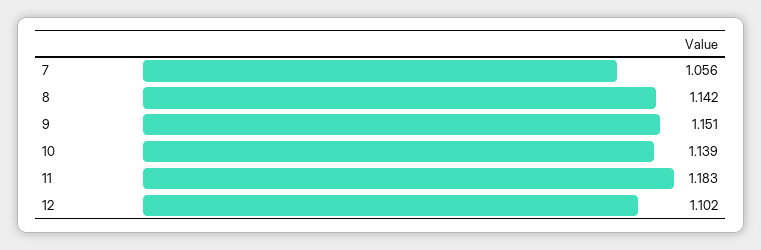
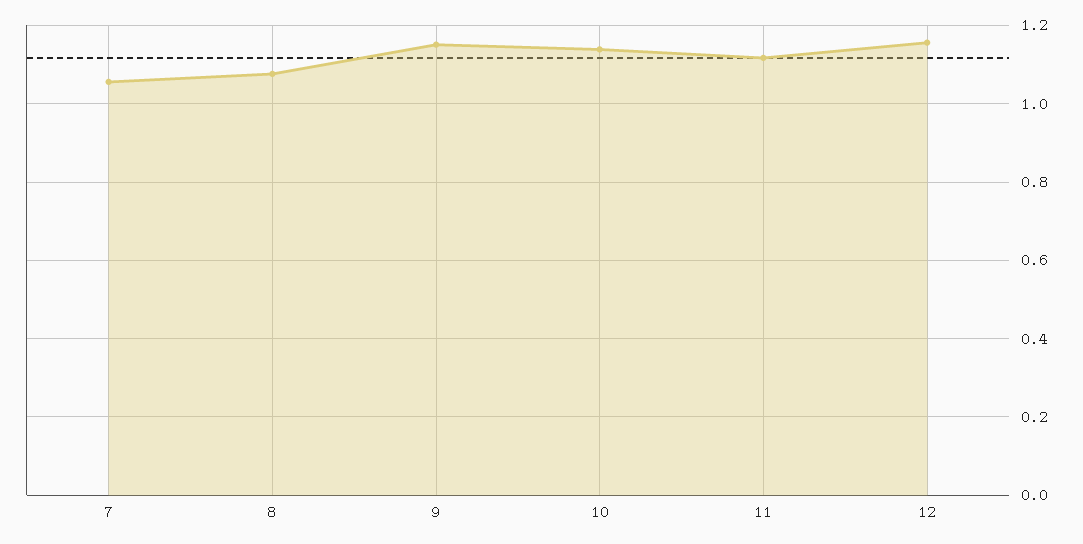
8: 1.142 -> 1.08
11: 1.183 -> 1.12
12: 1.102 -> 1.16

